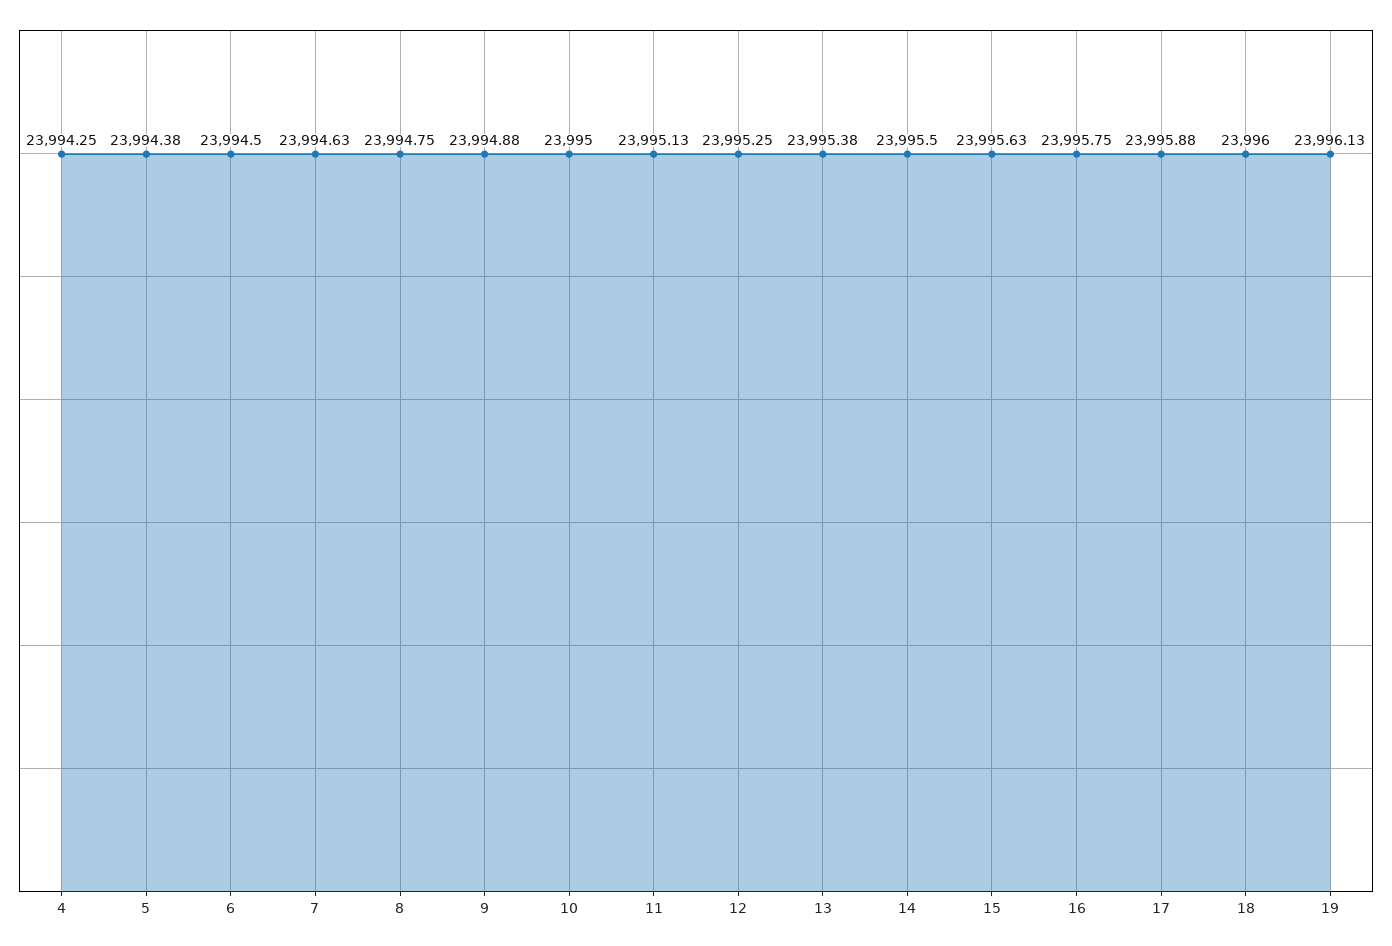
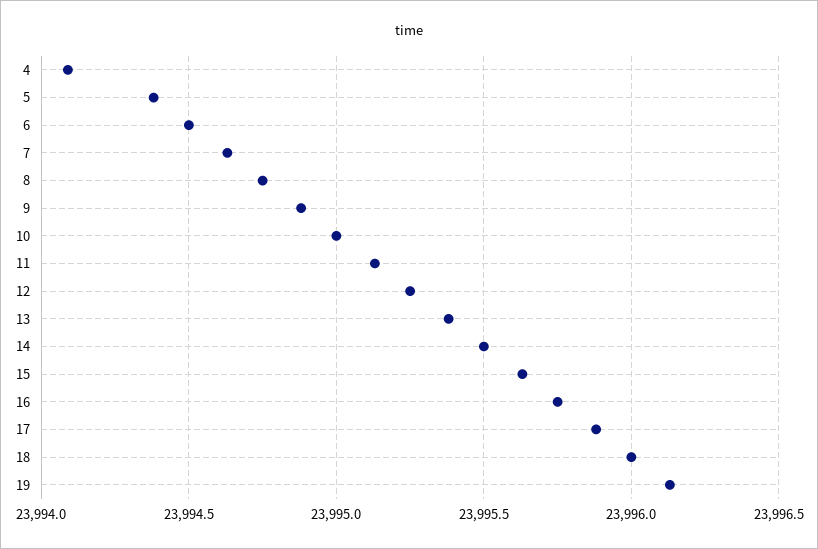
4: 23994.25 -> 23994.1

